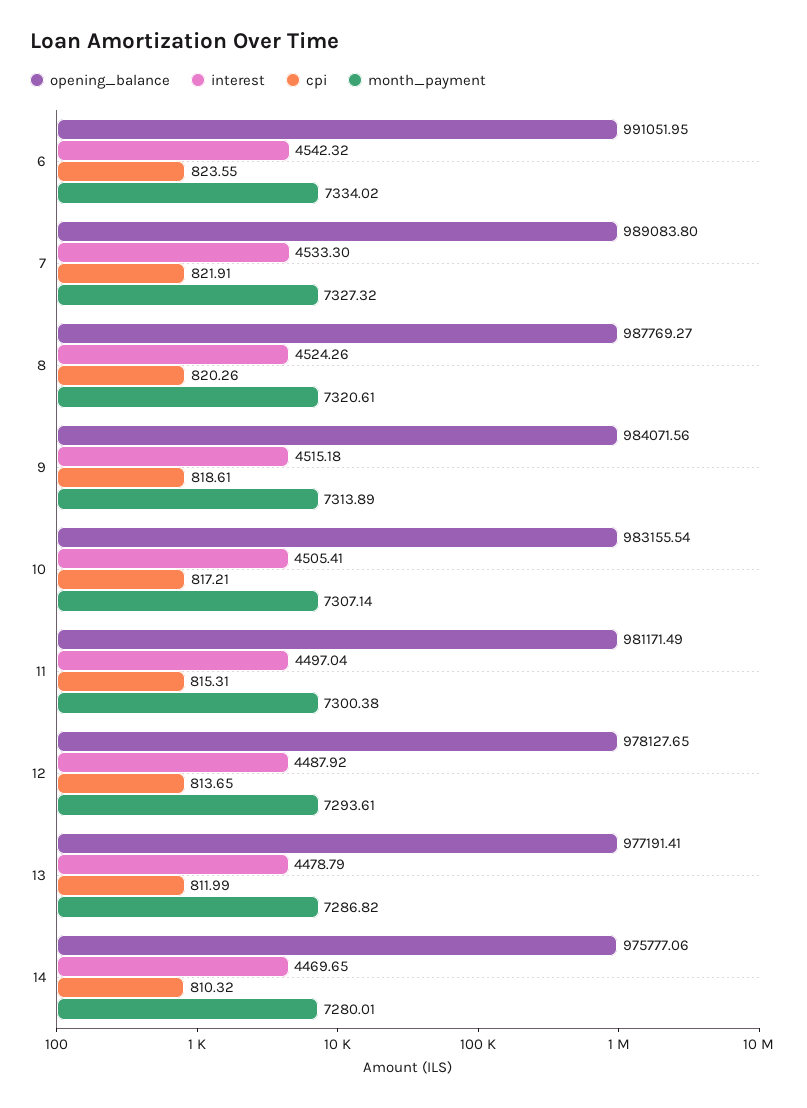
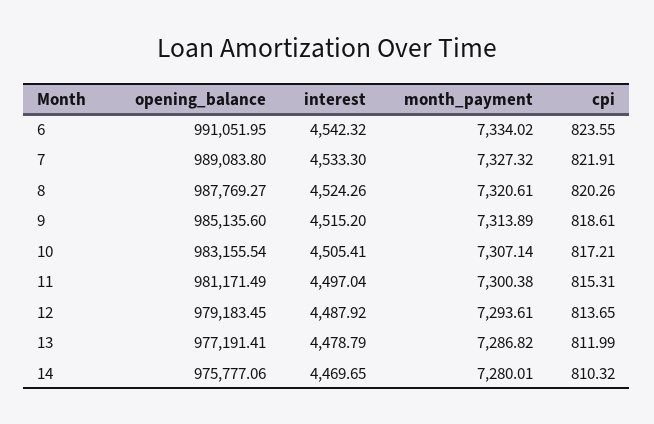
opening_balance, 9: 984071.56 -> 985135.6
interest, 9: 4515.18 -> 4515.2
opening_balance, 12: 978127.65 -> 979183.45

